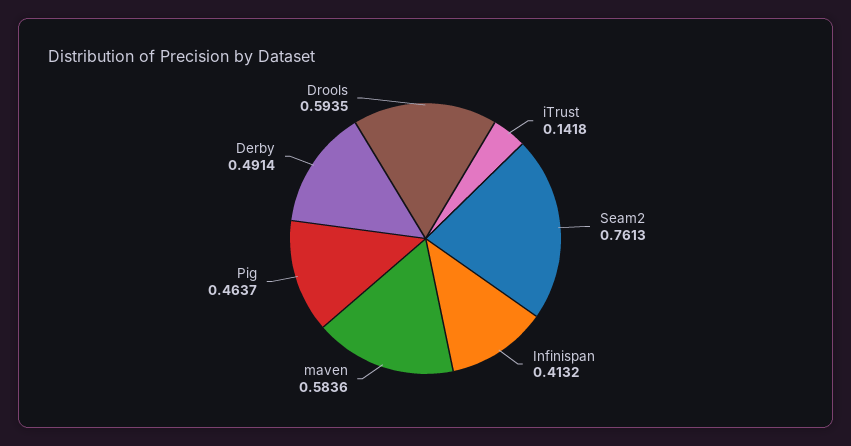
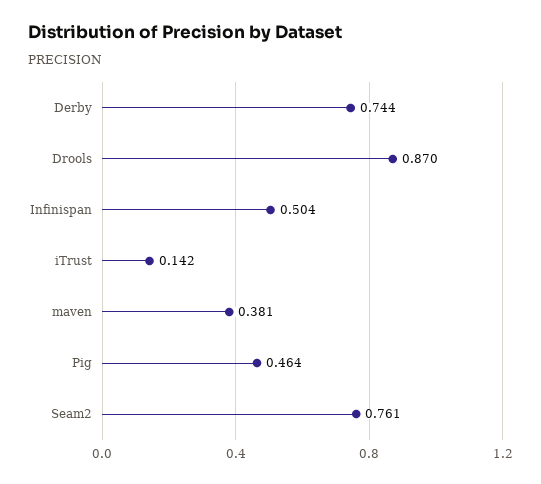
Infinispan: 0.4132 -> 0.504
maven: 0.5836 -> 0.381
Derby: 0.4914 -> 0.744
Drools: 0.5935 -> 0.87

